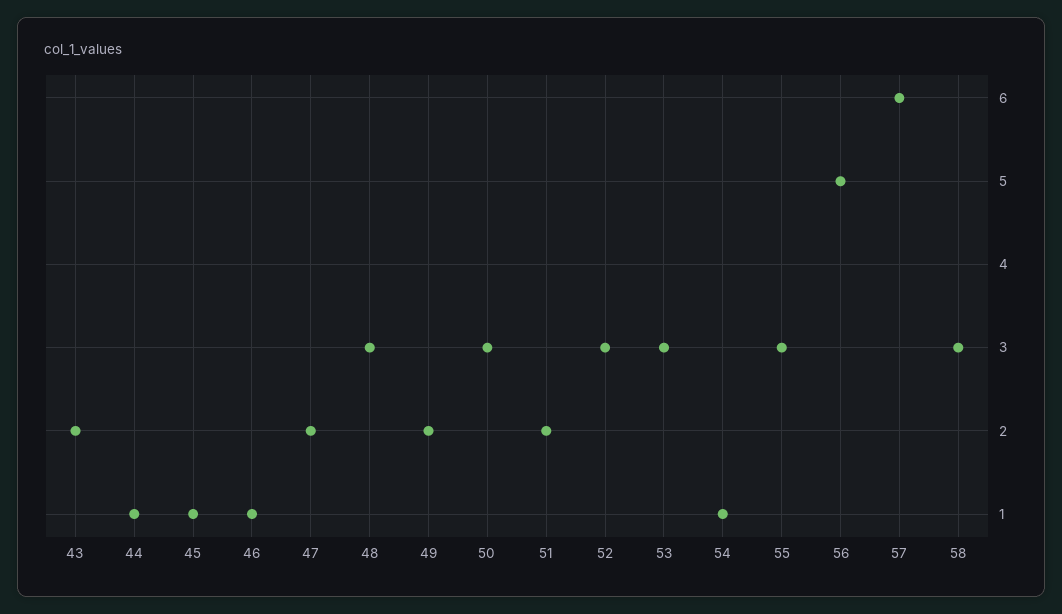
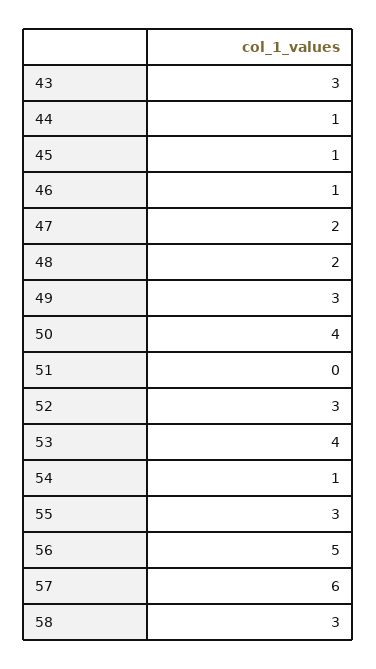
43: 2 -> 3
48: 3 -> 2
49: 2 -> 3
50: 3 -> 4
51: 2 -> 0
53: 3 -> 4

